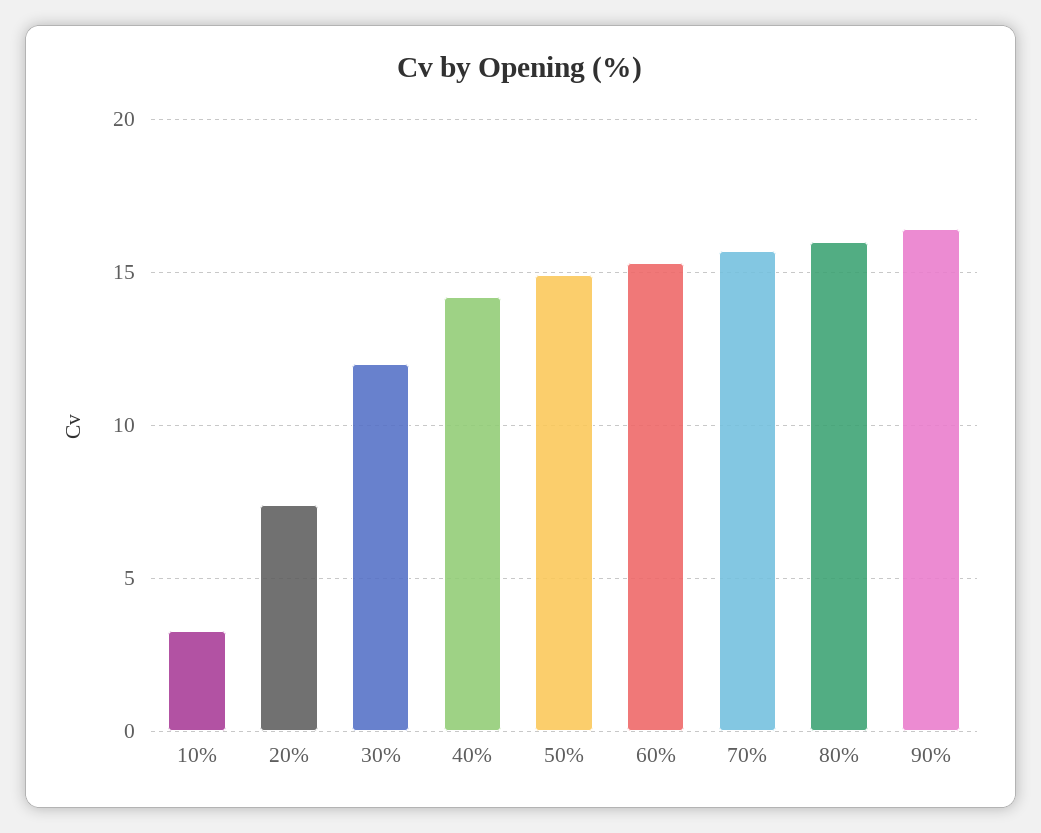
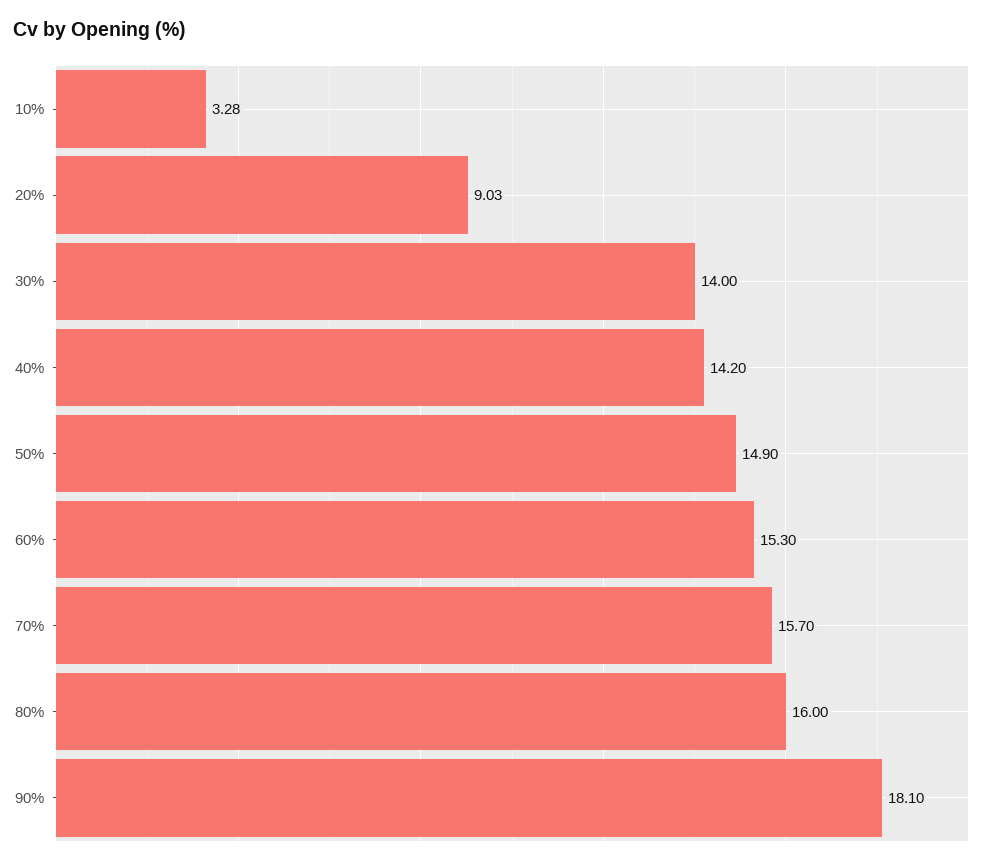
20%: 7.5 -> 9.03
30%: 12 -> 14
90%: 16.5 -> 18.1

